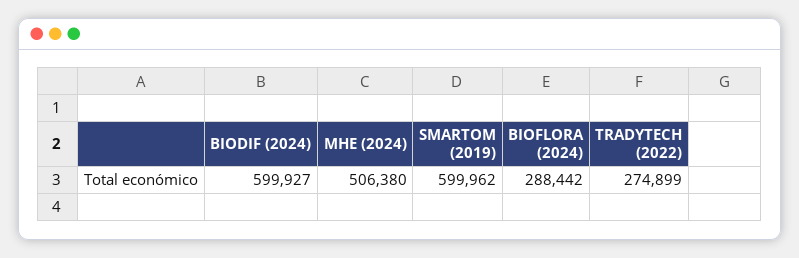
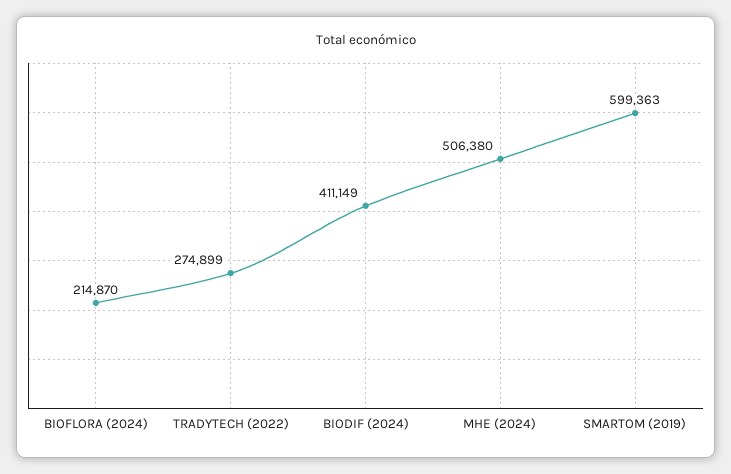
BIODIF (2024): 599927 -> 411149
SMARTOM (2019): 599962 -> 599363
BIOFLORA (2024): 288442 -> 214870

